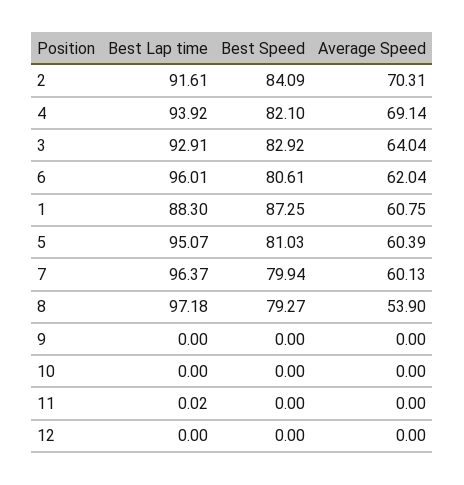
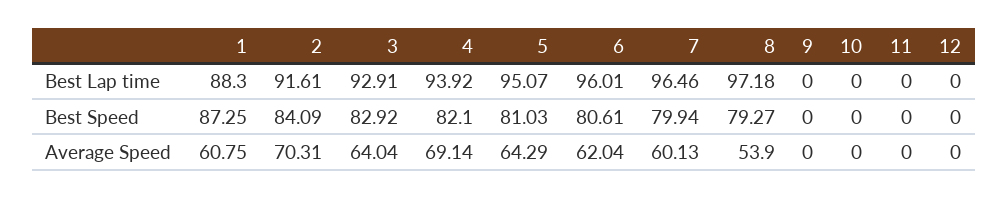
Average Speed, 5: 60.39 -> 64.29
Best Lap time, 7: 96.37 -> 96.46
Best Lap time, 11: 0.02 -> 0

